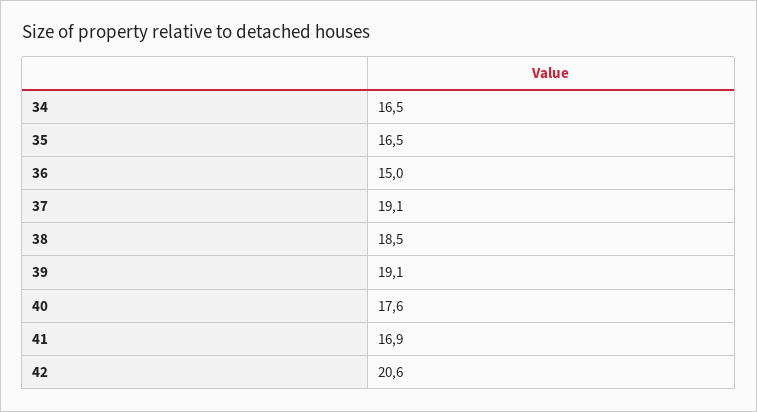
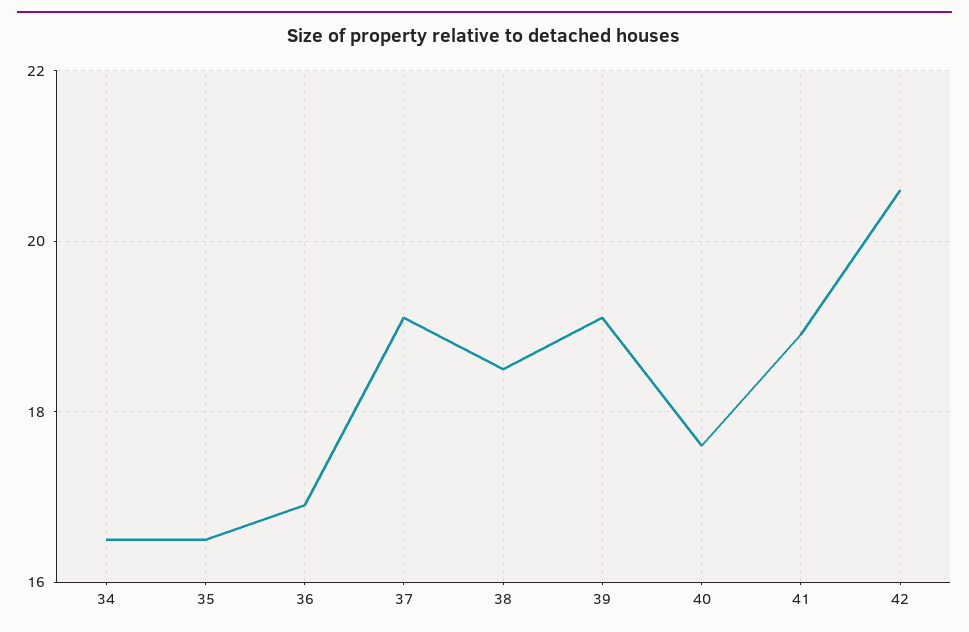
36: 15 -> 17
41: 16.9 -> 19

